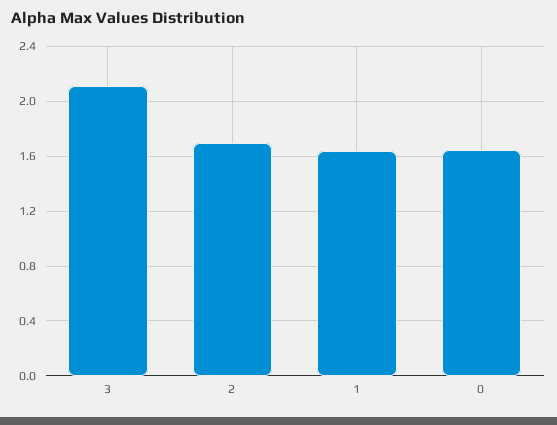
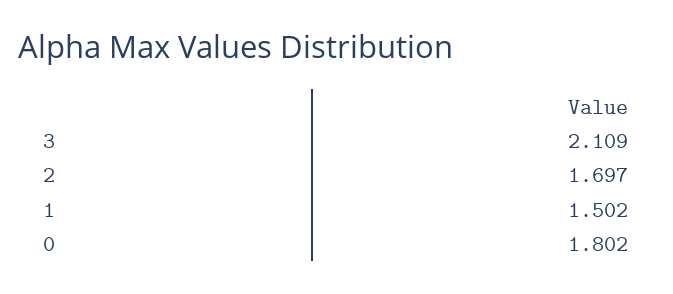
1: 1.65 -> 1.502
0: 1.65 -> 1.802

